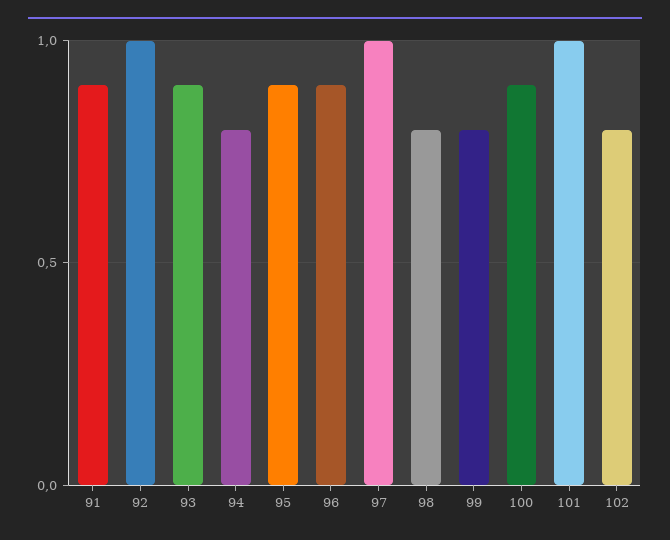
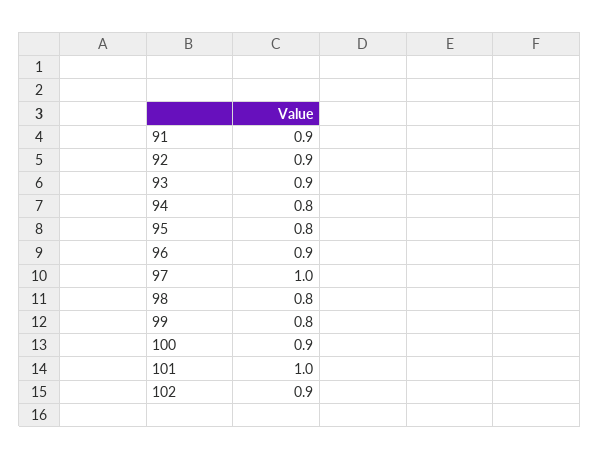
92: 1 -> 0.9
95: 0.9 -> 0.8
102: 0.8 -> 0.9

